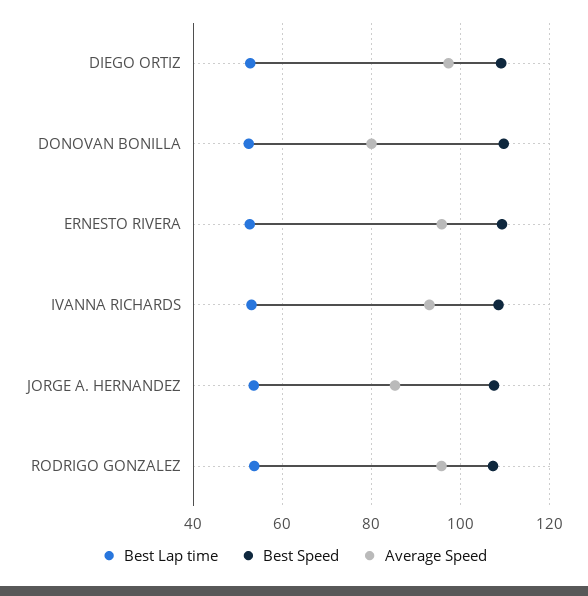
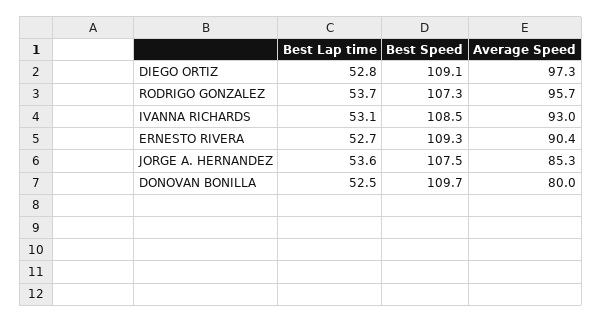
Average Speed, ERNESTO RIVERA: 96 -> 90.4

